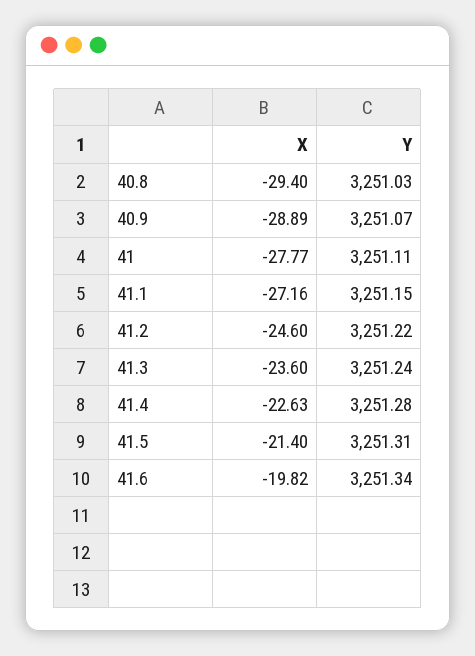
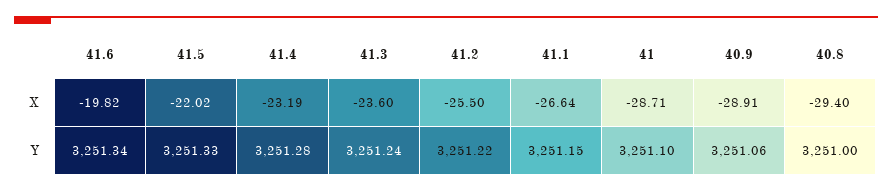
Y, 40.8: 3251.03 -> 3251
X, 40.9: -28.89 -> -28.91
Y, 40.9: 3251.07 -> 3251.06
X, 41: -27.77 -> -28.71
Y, 41: 3251.11 -> 3251.1
X, 41.1: -27.16 -> -26.64
X, 41.2: -24.6 -> -25.5
X, 41.4: -22.63 -> -23.19
X, 41.5: -21.4 -> -22.02
Y, 41.5: 3251.31 -> 3251.33

